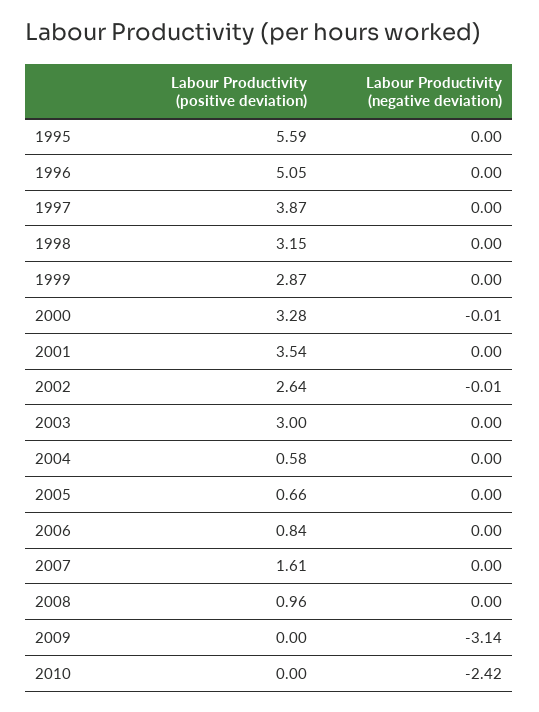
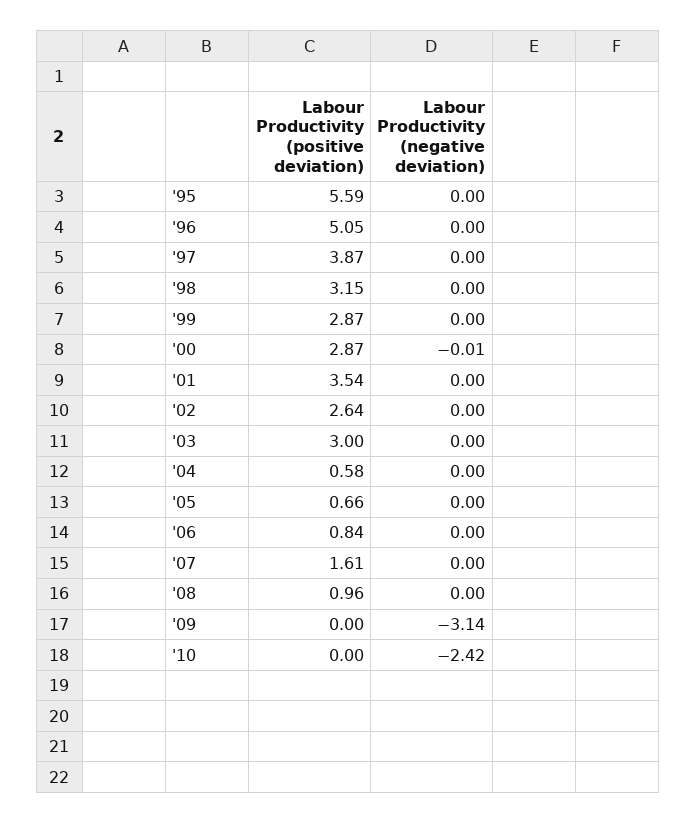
Labour Productivity (positive deviation), 2000: 3.28 -> 2.87
Labour Productivity (negative deviation), 2002: -0.01 -> 0

